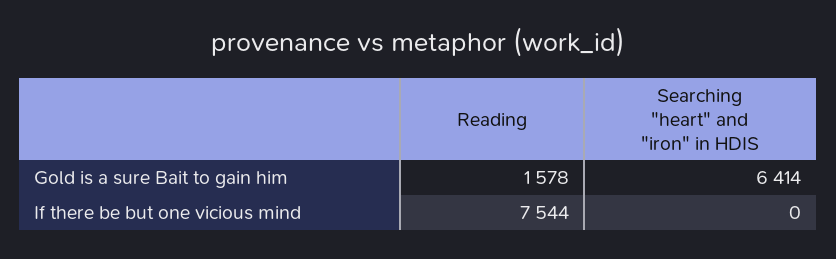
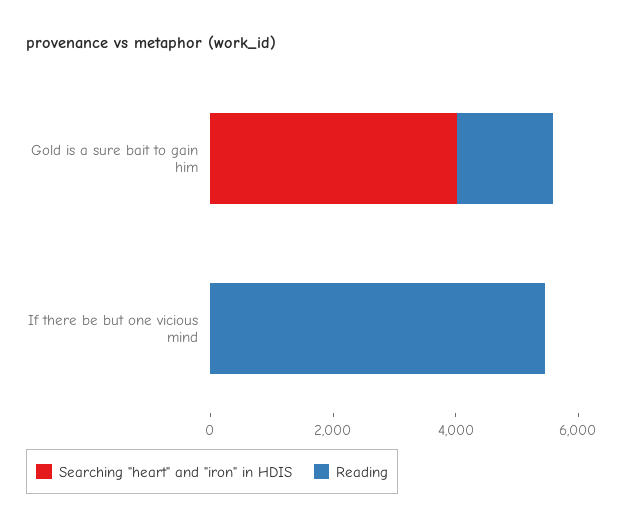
Searching "heart" and "iron" in HDIS, Gold is a sure Bait to gain him: 6414 -> 4000
Reading, If there be but one vicious mind: 7544 -> 5500

